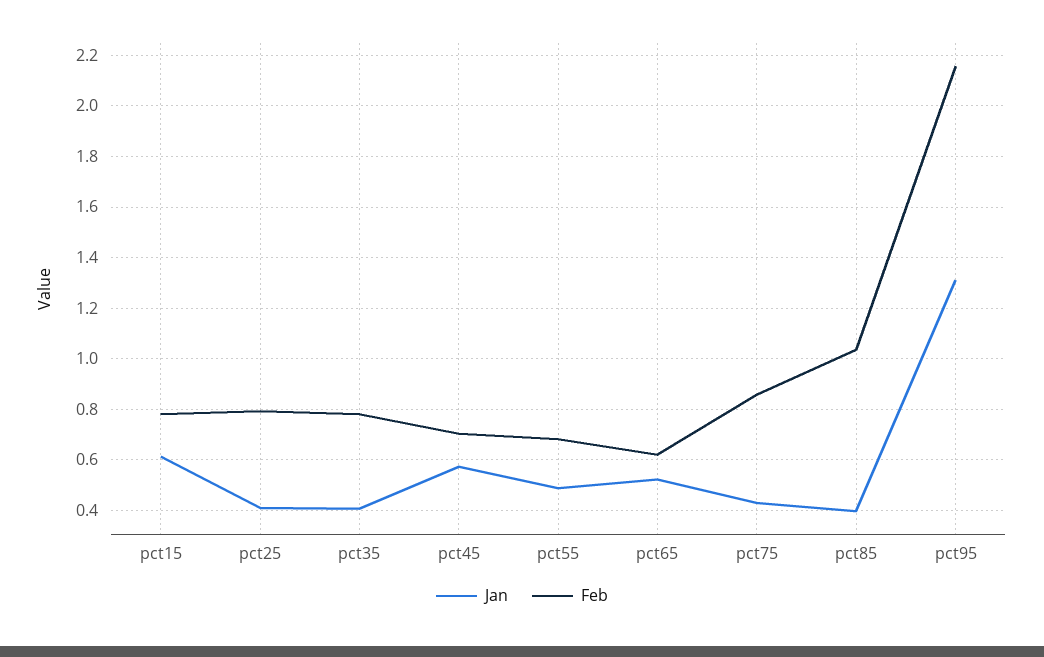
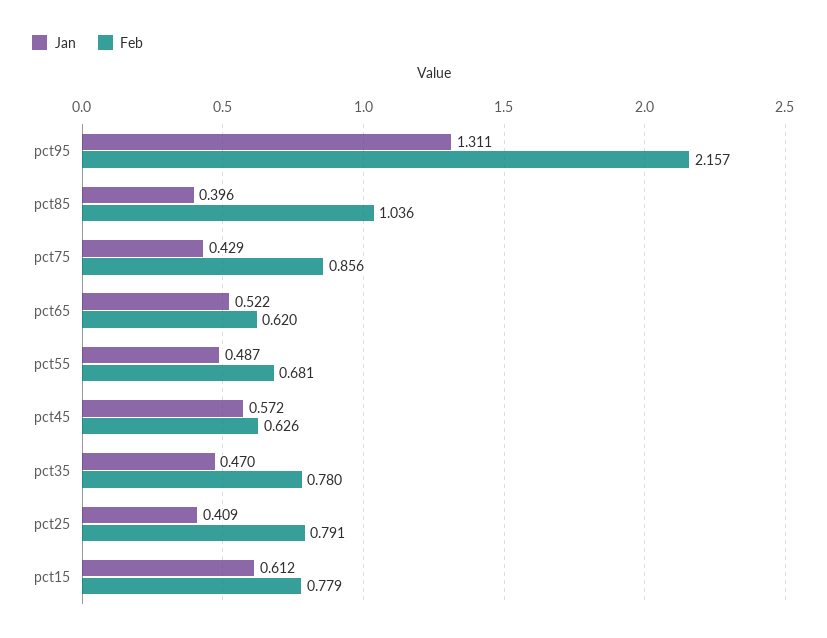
Jan, pct35: 0.4 -> 0.47
Feb, pct45: 0.7 -> 0.626

